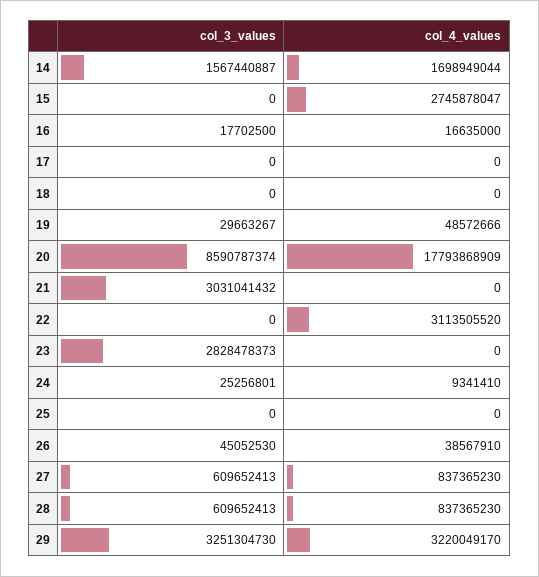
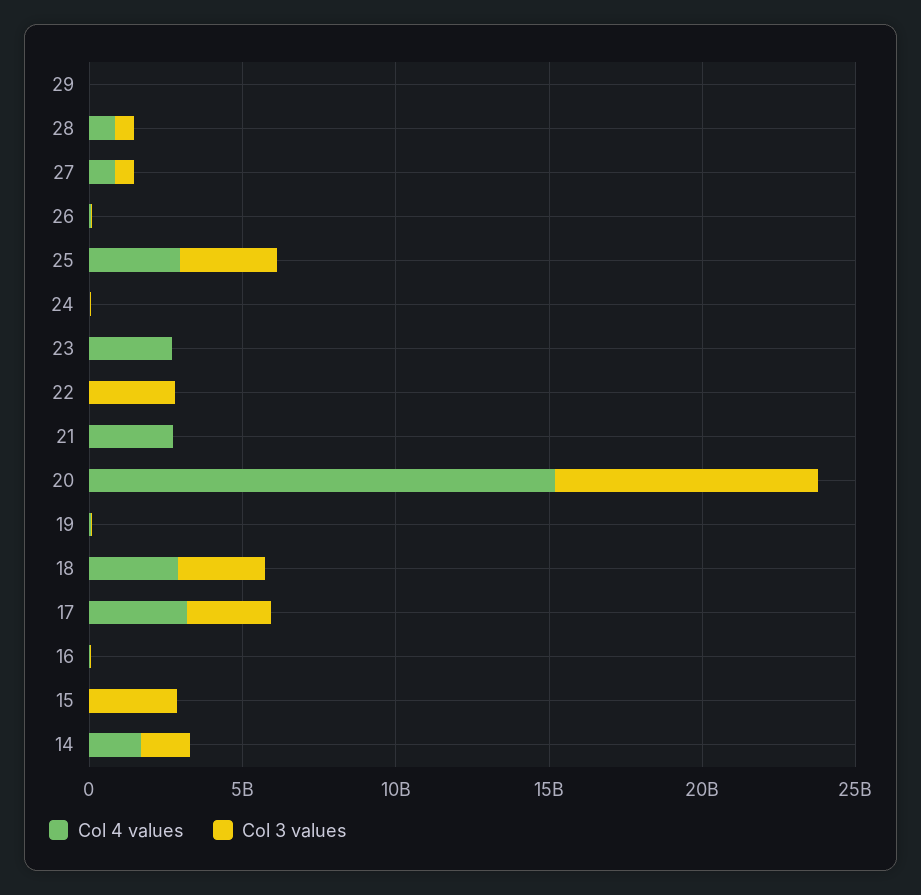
col_3_values, 15: 0 -> 3000000000
col_4_values, 15: 2745878047 -> 0
col_3_values, 17: 0 -> 3000000000
col_4_values, 17: 0 -> 3000000000
col_3_values, 18: 0 -> 3000000000
col_4_values, 18: 0 -> 3000000000
col_4_values, 20: 17793868909 -> 15000000000
col_3_values, 21: 3031041432 -> 0
col_4_values, 21: 0 -> 3000000000
col_3_values, 22: 0 -> 3000000000
col_4_values, 22: 3113505520 -> 0
col_3_values, 23: 2828478373 -> 0
col_4_values, 23: 0 -> 3000000000
col_3_values, 25: 0 -> 3000000000
col_4_values, 25: 0 -> 3000000000
col_3_values, 29: 3251304730 -> 0
col_4_values, 29: 3220049170 -> 0

